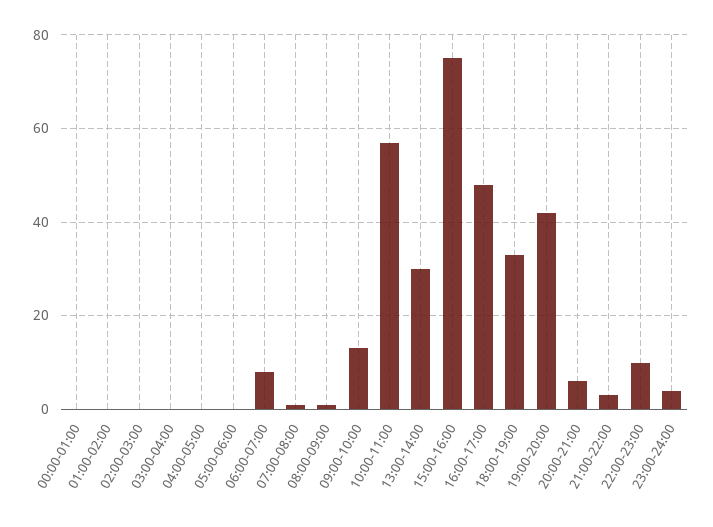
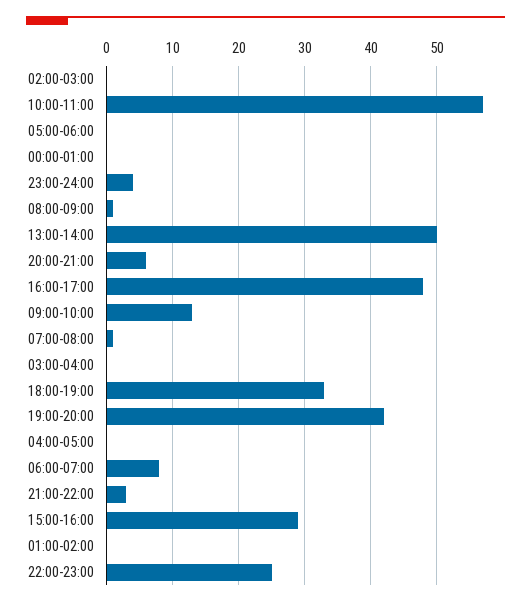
13:00-14:00: 30 -> 50
15:00-16:00: 75 -> 29
22:00-23:00: 10 -> 25

